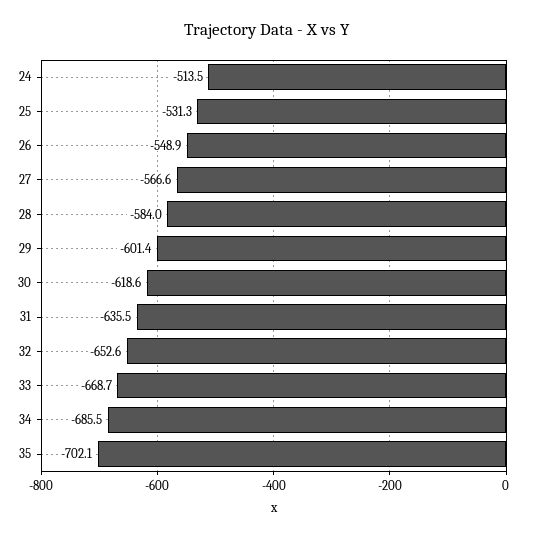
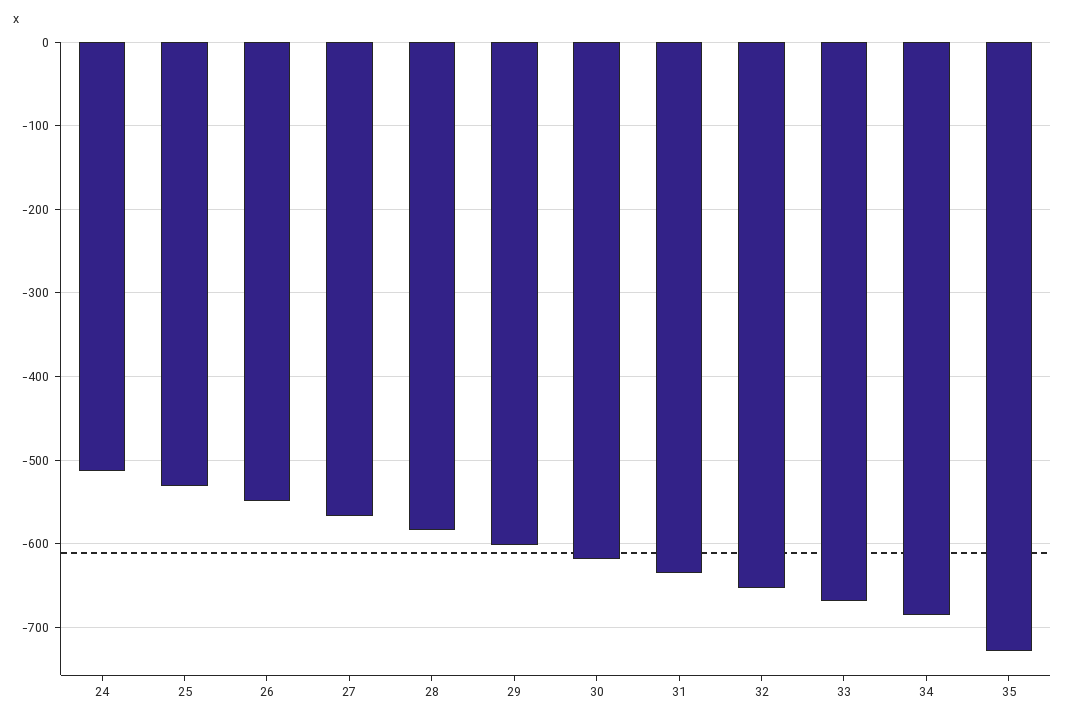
35: -702.1 -> -730

